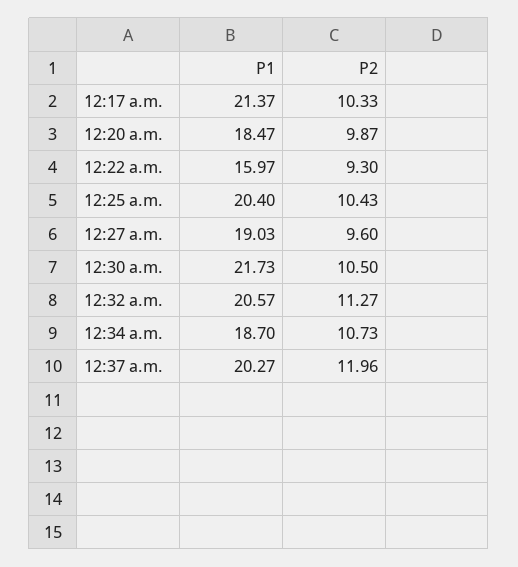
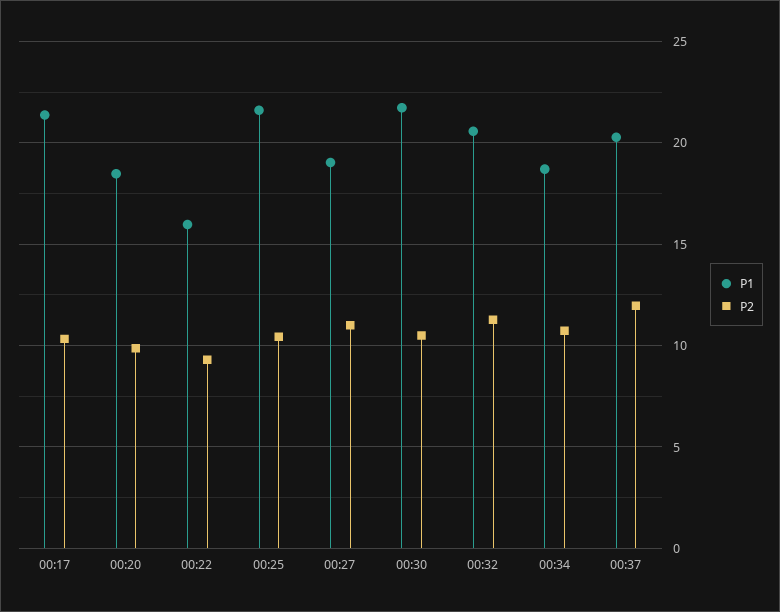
P1, 12:25 a.m.: 20.4 -> 21.5
P2, 12:27 a.m.: 9.6 -> 11

